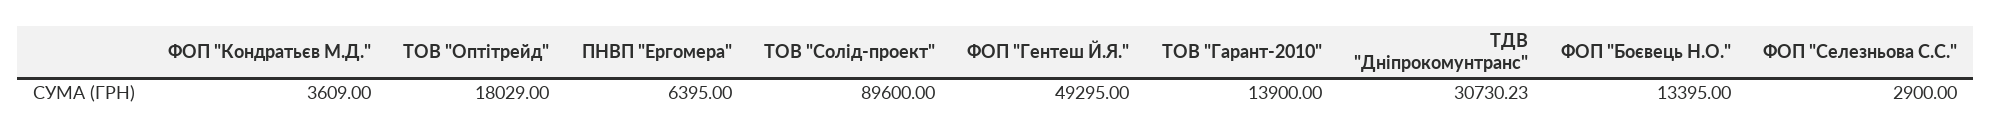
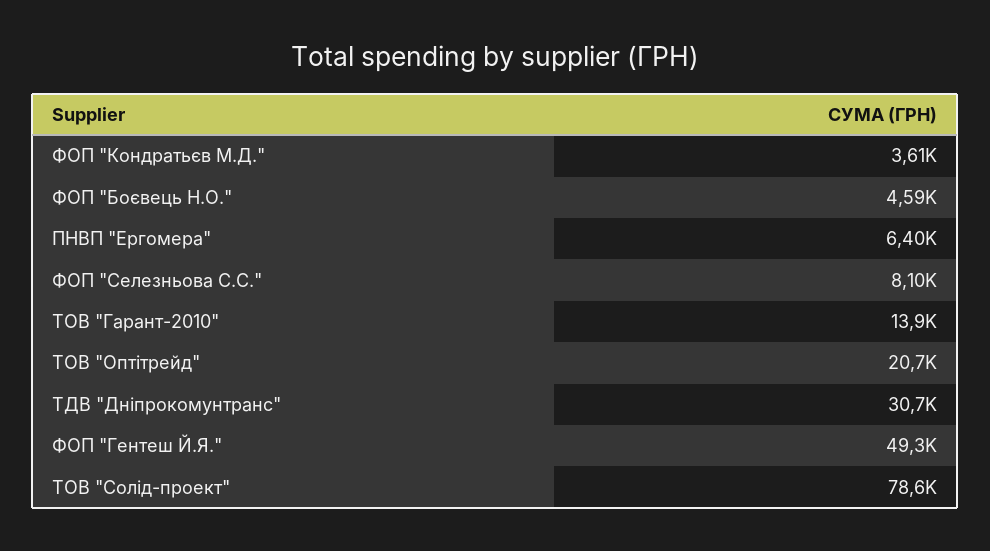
ТОВ "Оптітрейд": 18029 -> 20700
ТОВ "Солід-проект": 89600 -> 78600
ФОП "Боєвець Н.О.": 13395 -> 4590
ФОП "Селезньова С.С.": 2900 -> 8100

